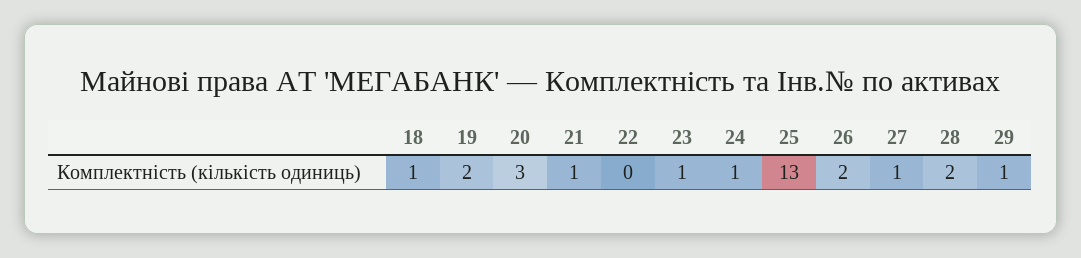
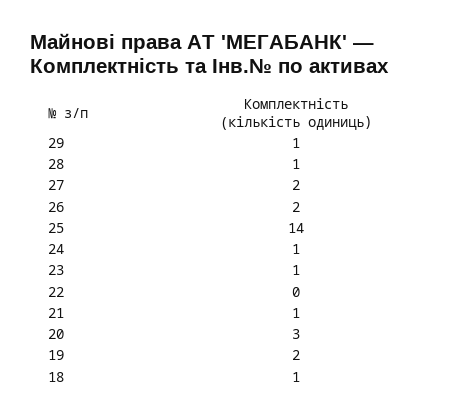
25: 13 -> 14
27: 1 -> 2
28: 2 -> 1

